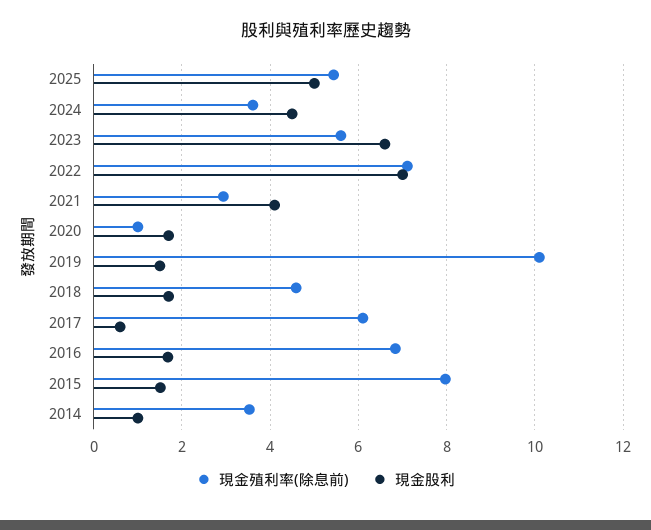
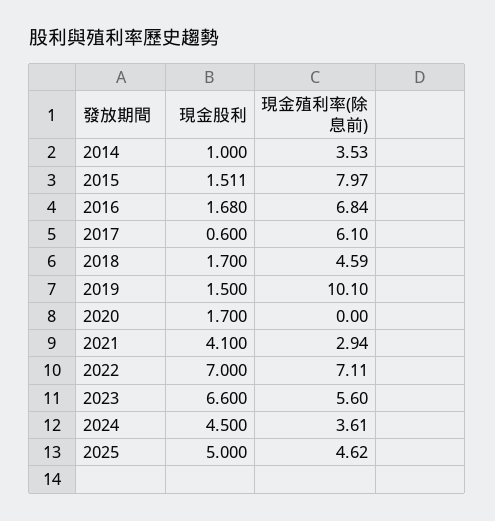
現金殖利率(除息前), 2025: 5.4 -> 4.62
現金殖利率(除息前), 2020: 1 -> 0

